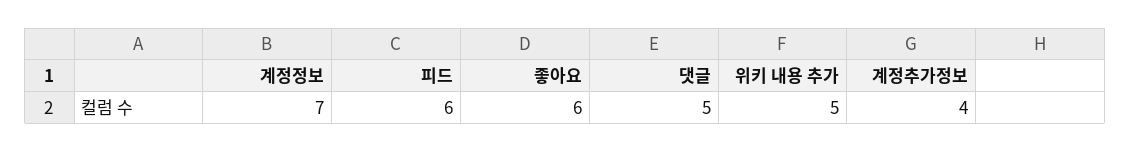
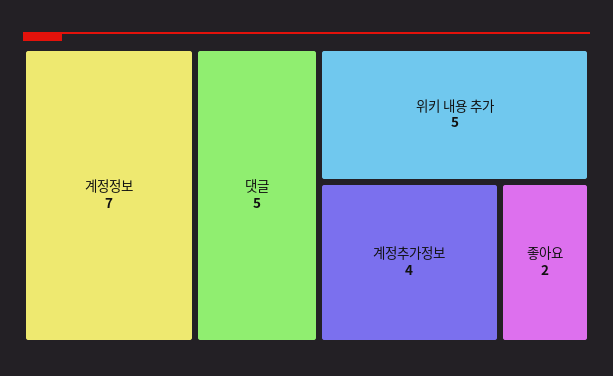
피드: 6 -> none
좋아요: 6 -> 2

